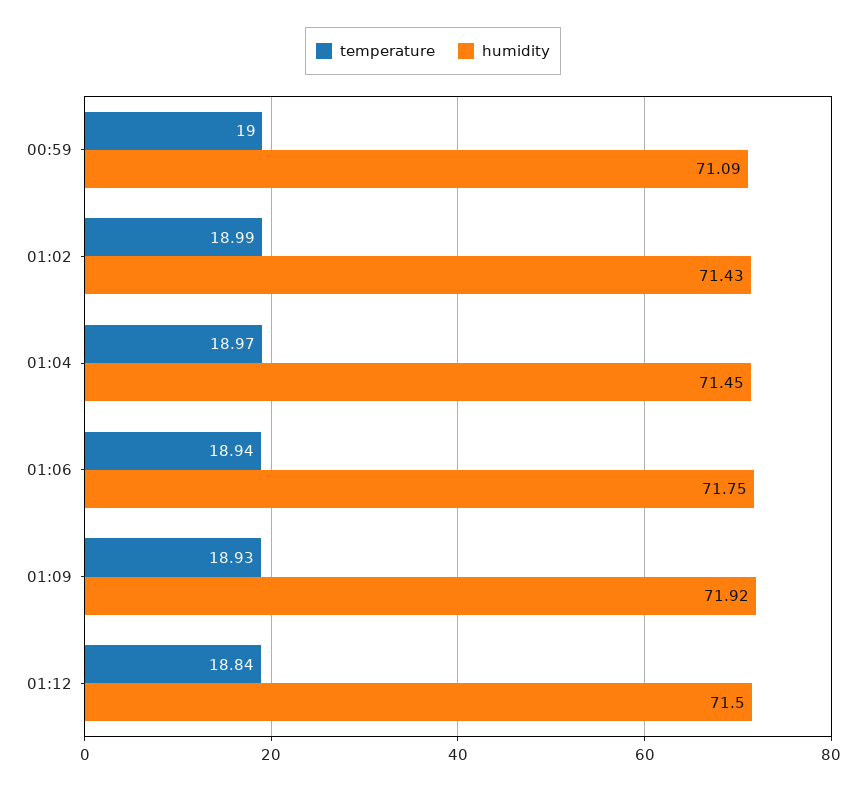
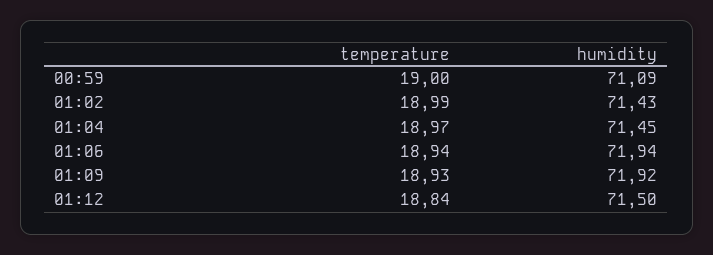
humidity, 01:06: 71.75 -> 71.94

